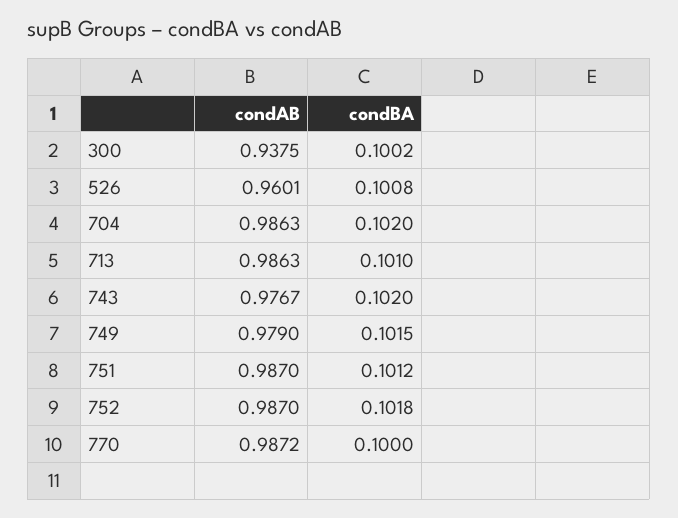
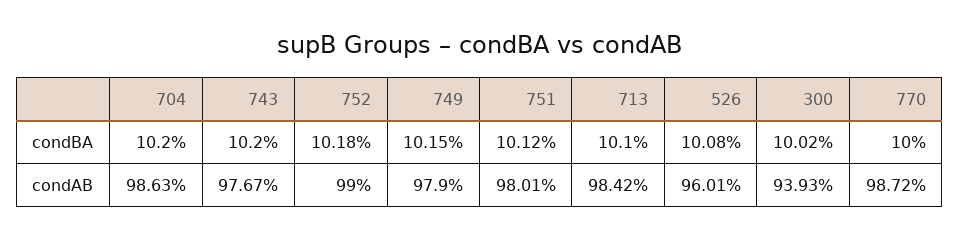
condAB, 300: 0.9375 -> 0.9393
condAB, 713: 0.9863 -> 0.9842
condAB, 751: 0.987 -> 0.9801
condAB, 752: 0.987 -> 0.99

